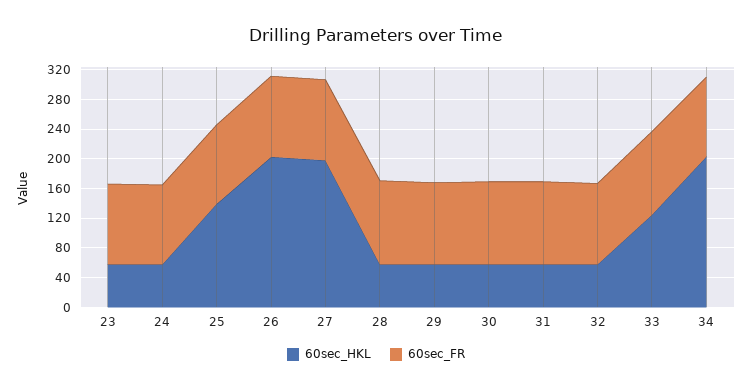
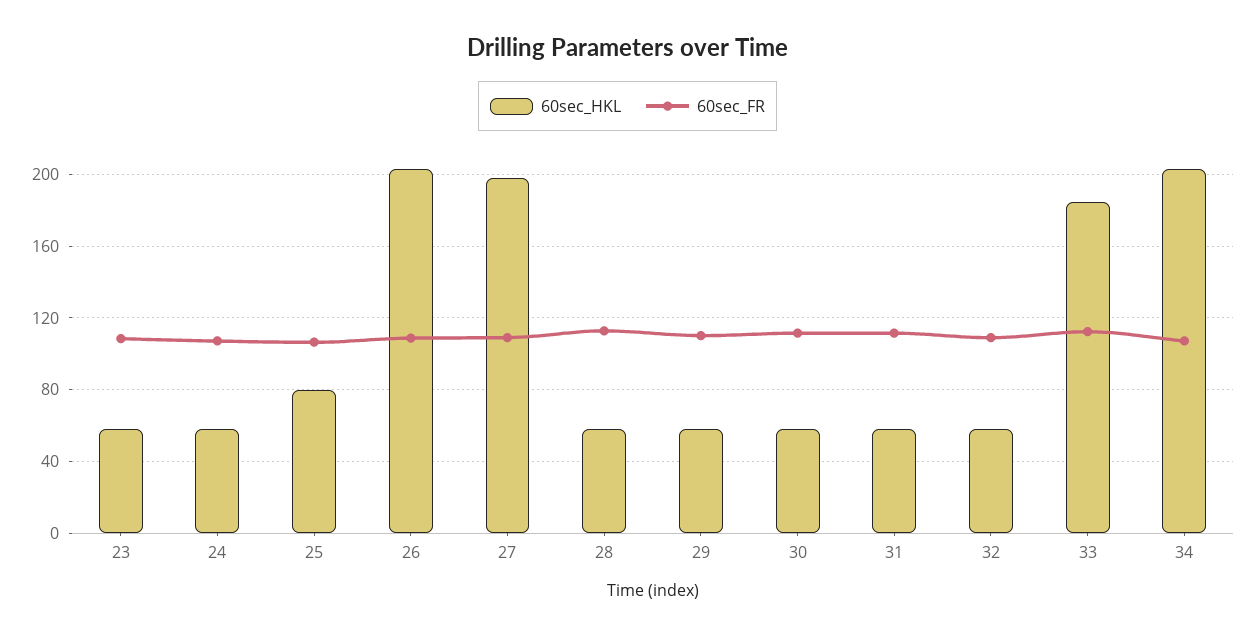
60sec_HKL, 25: 140 -> 80
60sec_HKL, 33: 120 -> 185

